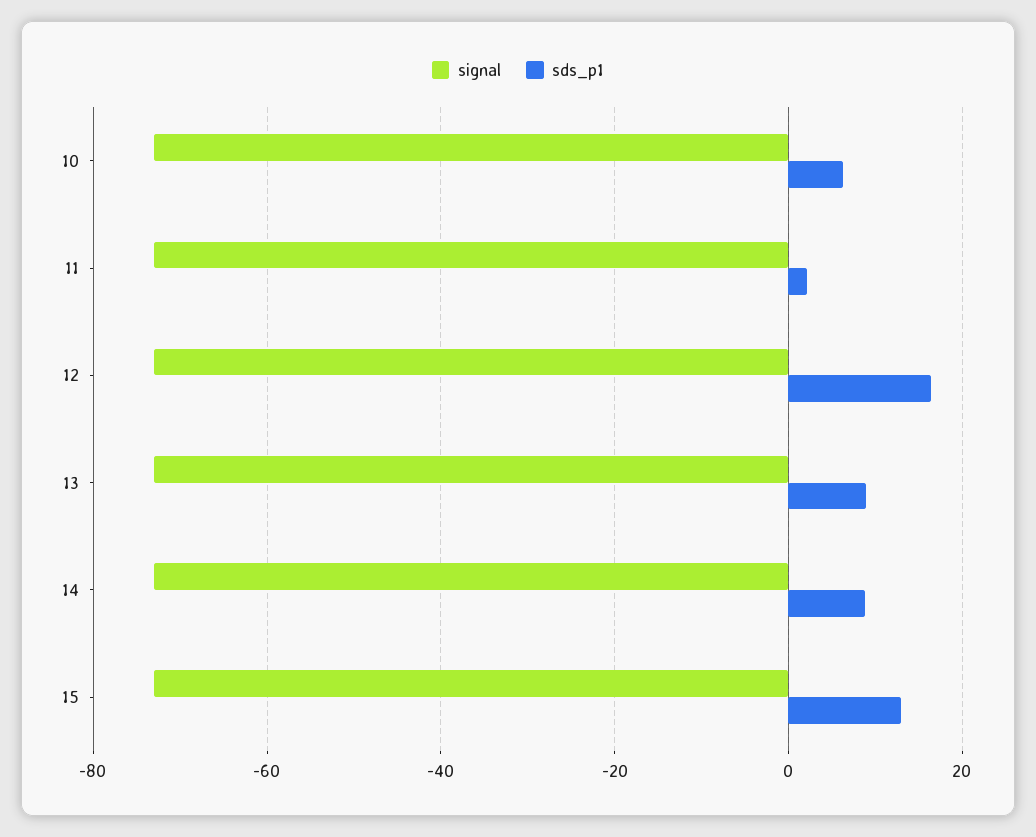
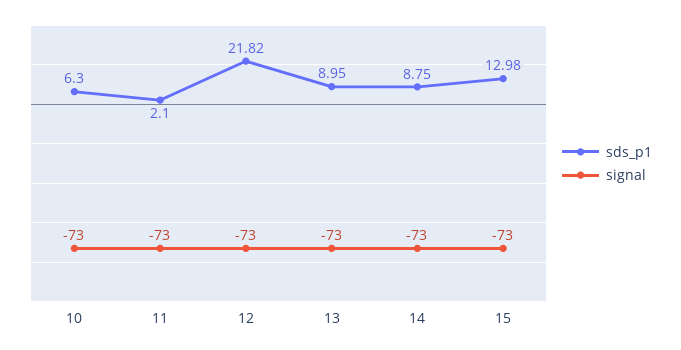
sds_p1, 12: 16 -> 21.82

